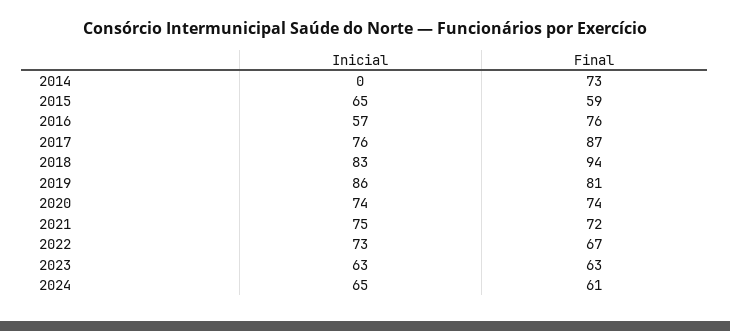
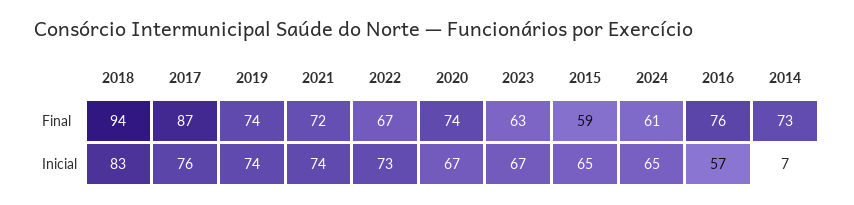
Inicial, 2014: 0 -> 7
Inicial, 2019: 86 -> 74
Final, 2019: 81 -> 74
Inicial, 2020: 74 -> 67
Inicial, 2021: 75 -> 74
Inicial, 2023: 63 -> 67

